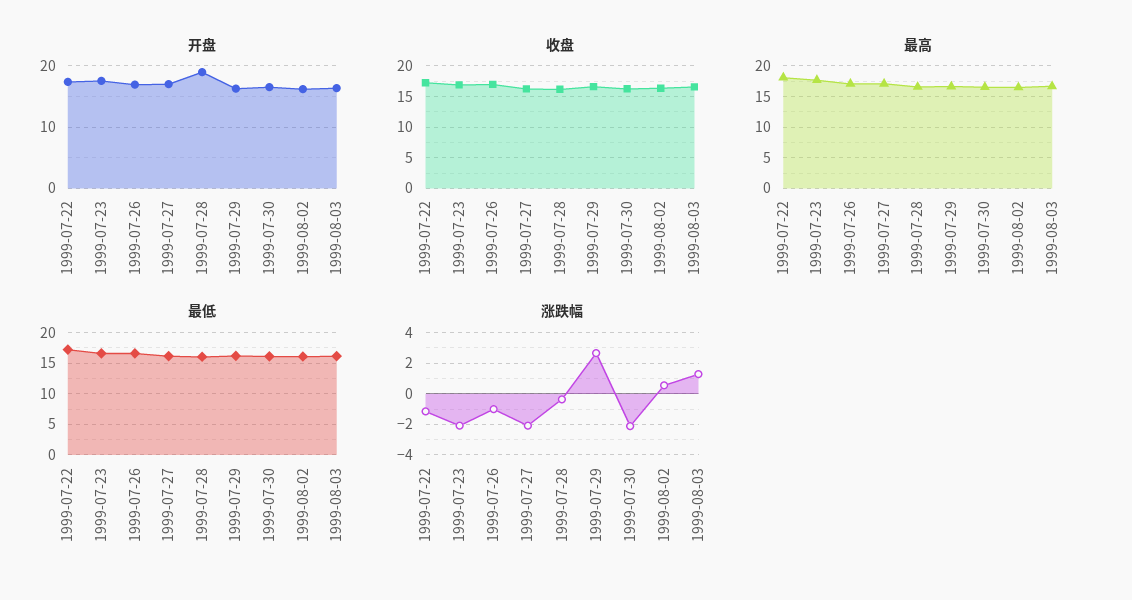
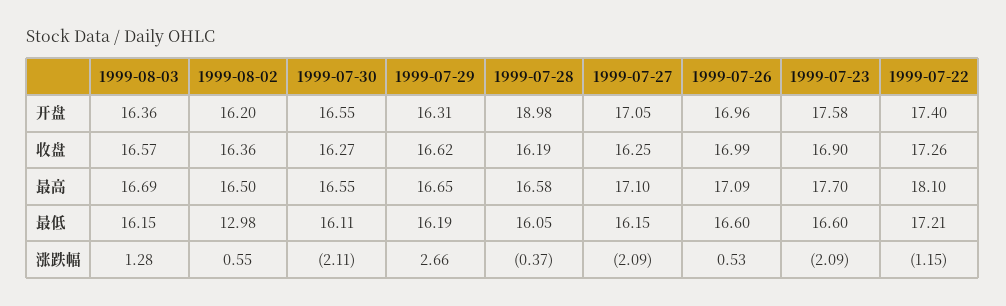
最低, 1999-08-02: 16 -> 12.98
涨跌幅, 1999-07-26: -1 -> 0.53

